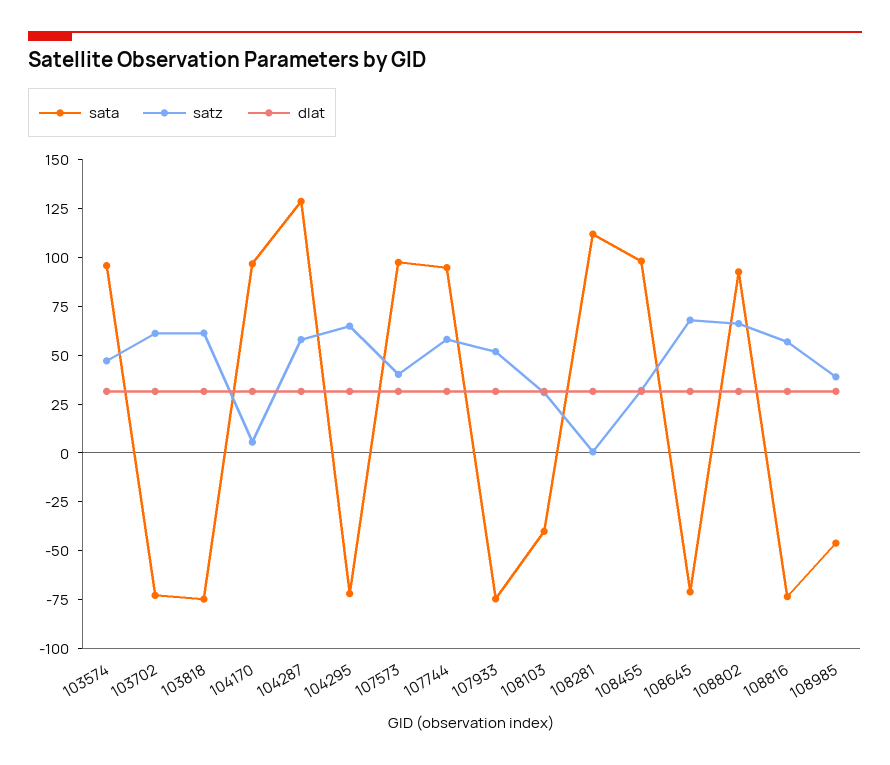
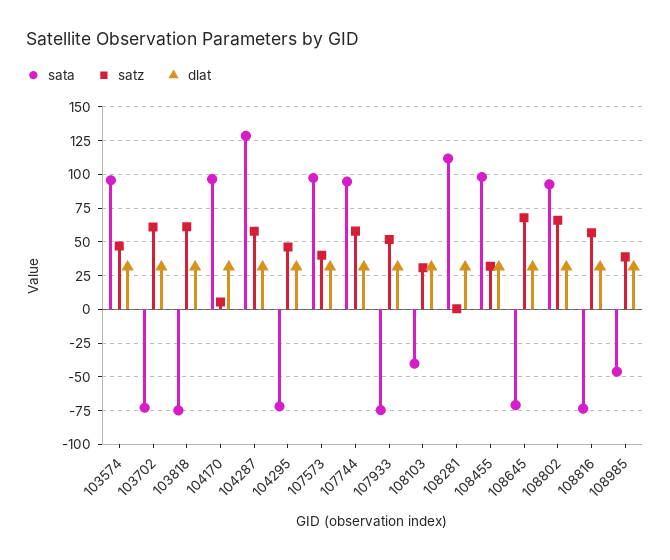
satz, 104295: 65 -> 45

